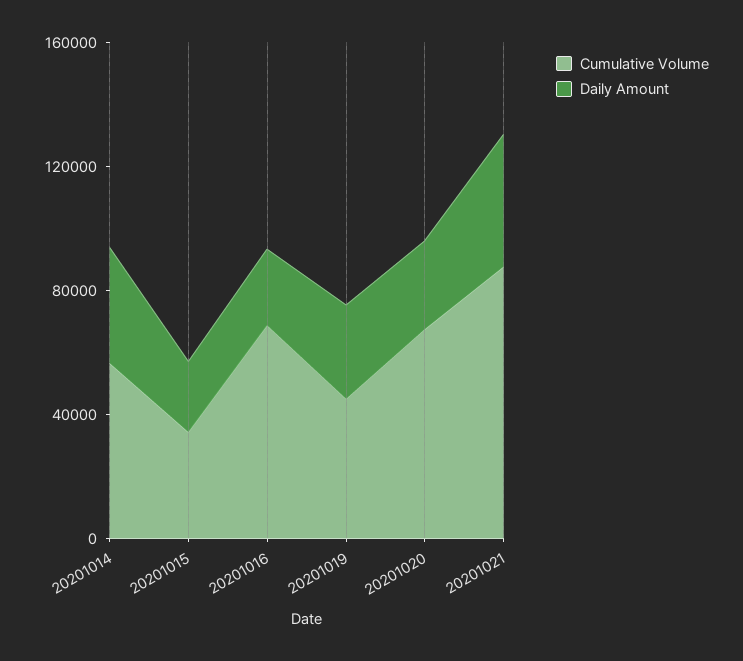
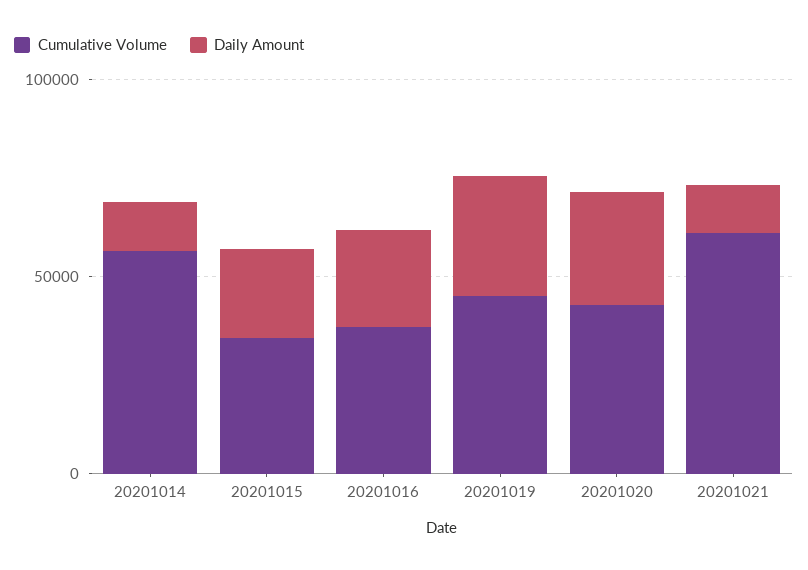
Daily Amount, 20201014: 40000 -> 10000
Cumulative Volume, 20201016: 70000 -> 40000
Cumulative Volume, 20201020: 70000 -> 40000
Cumulative Volume, 20201021: 90000 -> 60000
Daily Amount, 20201021: 40000 -> 10000

